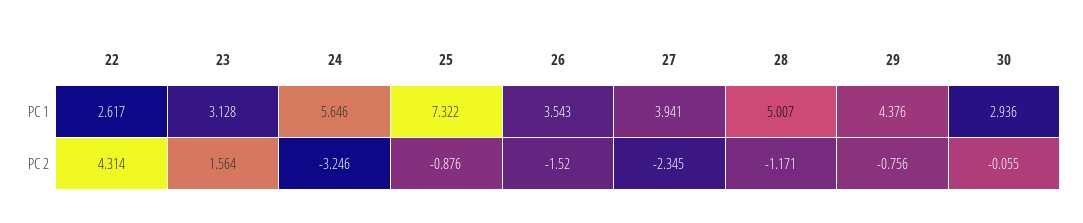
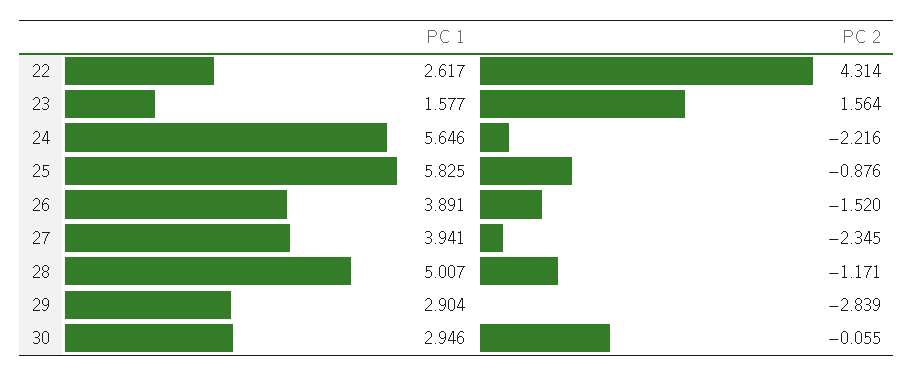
23, PC 1: 3.128 -> 1.577
25, PC 1: 7.322 -> 5.825
26, PC 1: 3.543 -> 3.891
29, PC 1: 4.376 -> 2.904
30, PC 1: 2.936 -> 2.946
24, PC 2: -3.246 -> -2.216
29, PC 2: -0.756 -> -2.839

